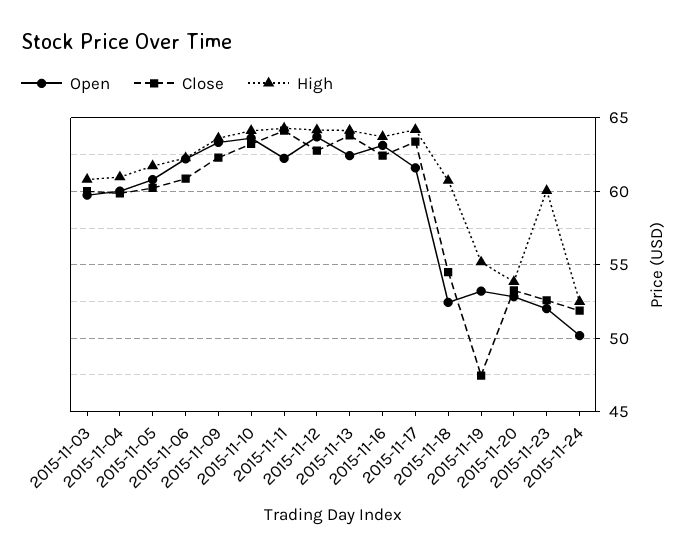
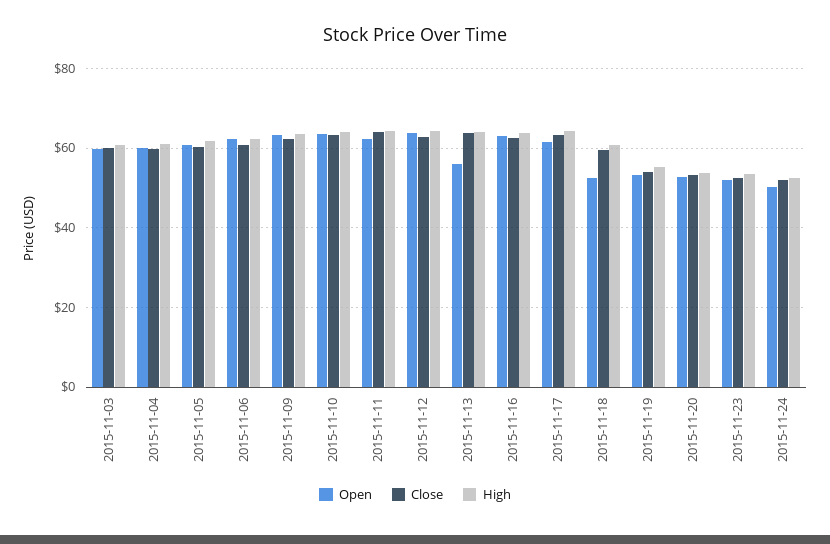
Open, 2015-11-13: 62.5 -> 56
Close, 2015-11-18: 54.5 -> 60
Close, 2015-11-19: 47.5 -> 54
High, 2015-11-23: 60 -> 54

